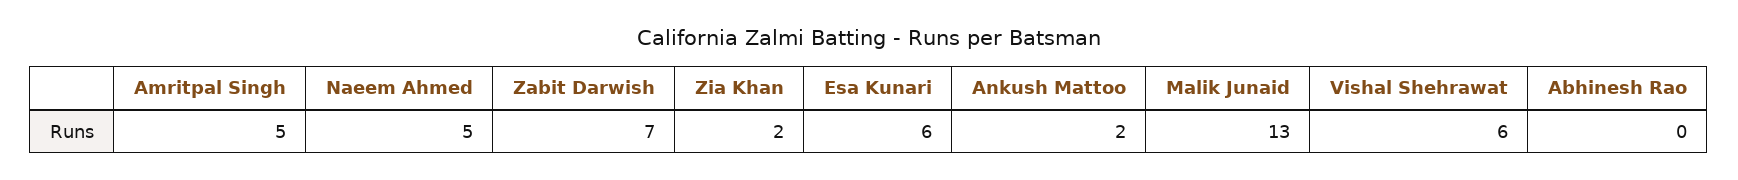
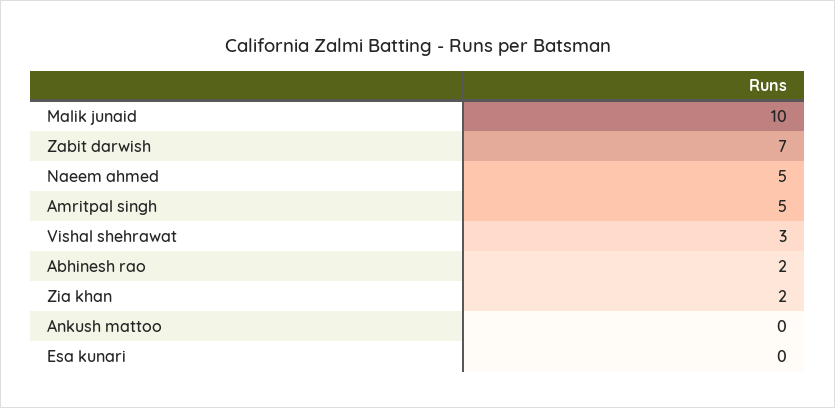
Esa Kunari: 6 -> 0
Ankush Mattoo: 2 -> 0
Malik Junaid: 13 -> 10
Vishal Shehrawat: 6 -> 3
Abhinesh Rao: 0 -> 2

